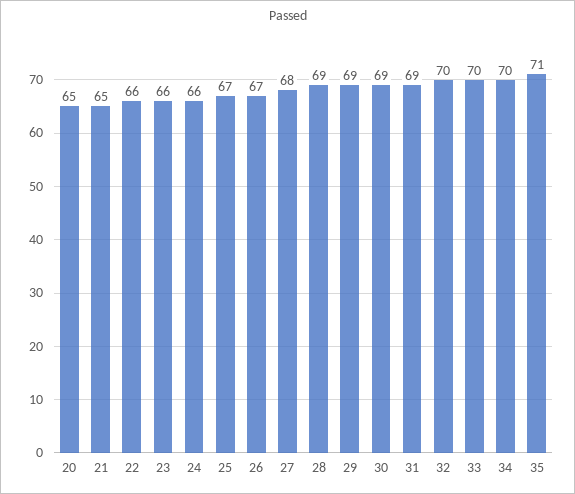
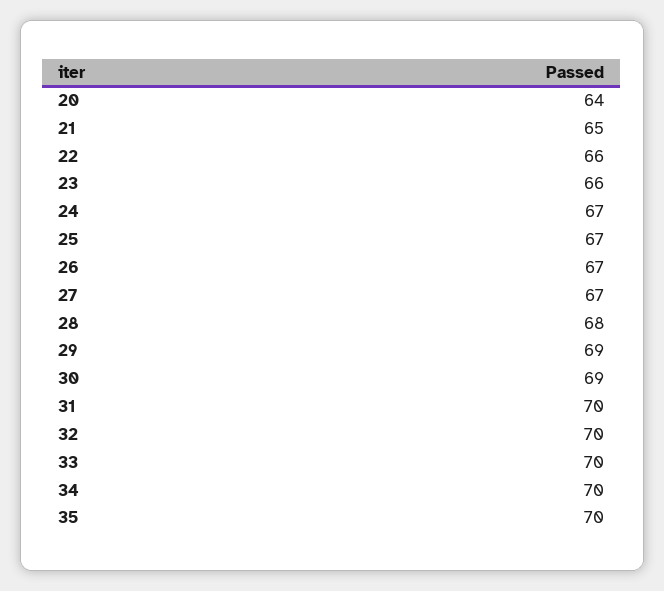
20: 65 -> 64
24: 66 -> 67
27: 68 -> 67
28: 69 -> 68
31: 69 -> 70
35: 71 -> 70

